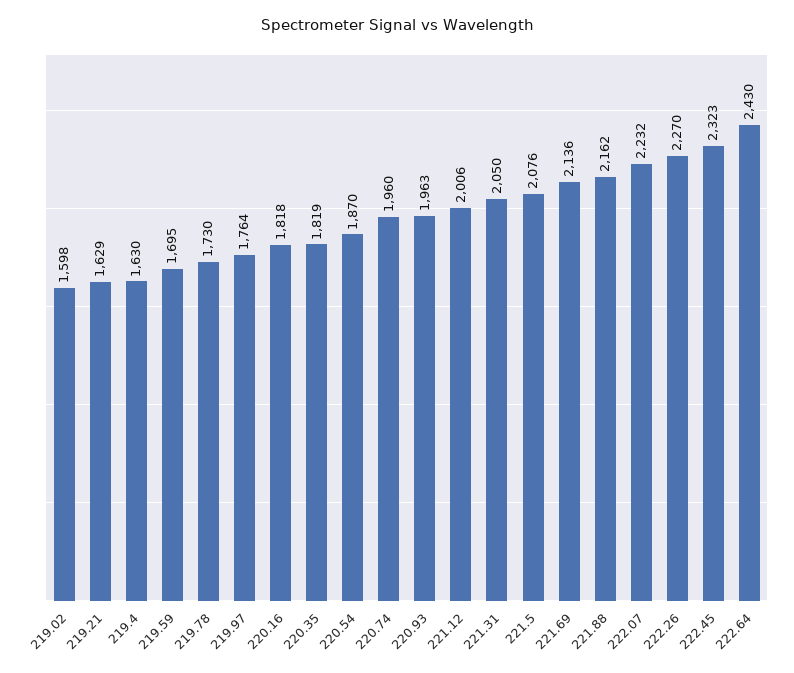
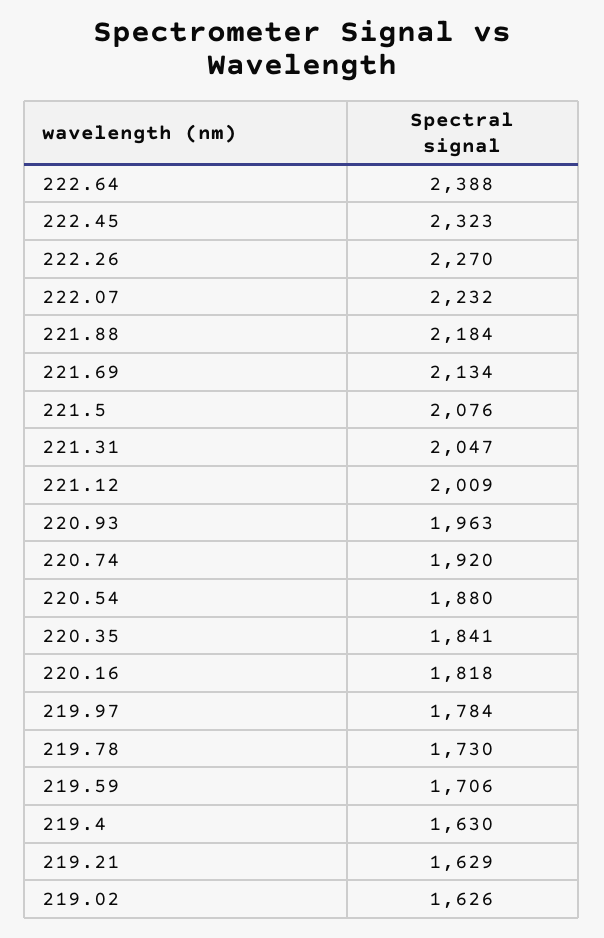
219.02: 1598 -> 1626
219.59: 1695 -> 1706
219.97: 1764 -> 1784
220.35: 1819 -> 1841
220.54: 1870 -> 1880
220.74: 1960 -> 1920
221.12: 2006 -> 2009
221.31: 2050 -> 2047
221.69: 2136 -> 2134
221.88: 2162 -> 2184
222.64: 2430 -> 2388

